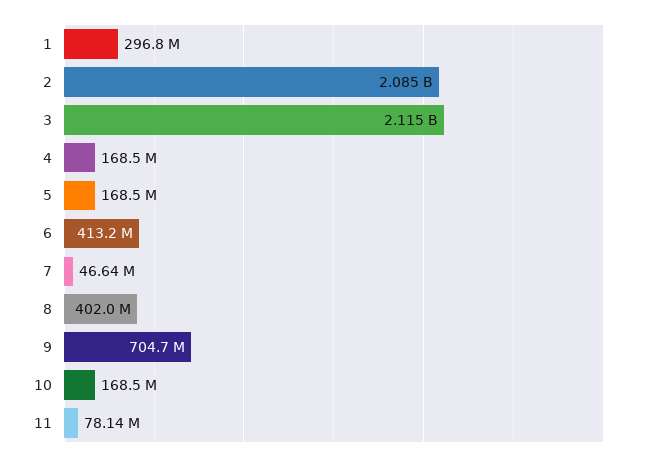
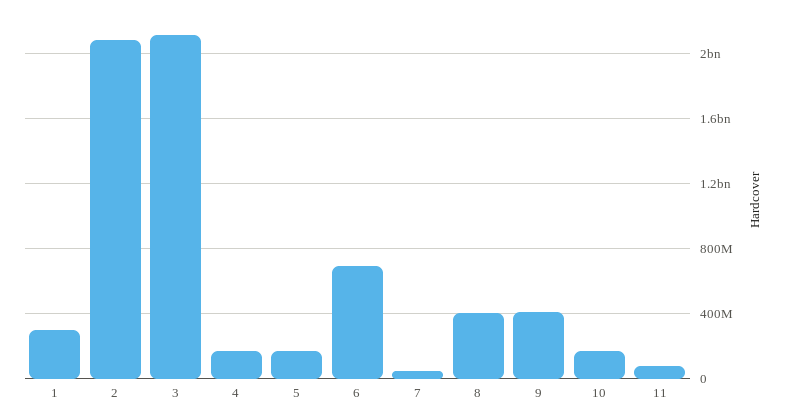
6: 413200000 -> 700000000
9: 704700000 -> 400000000

